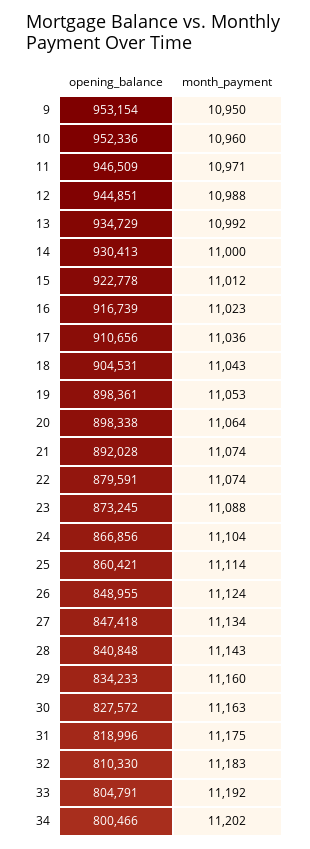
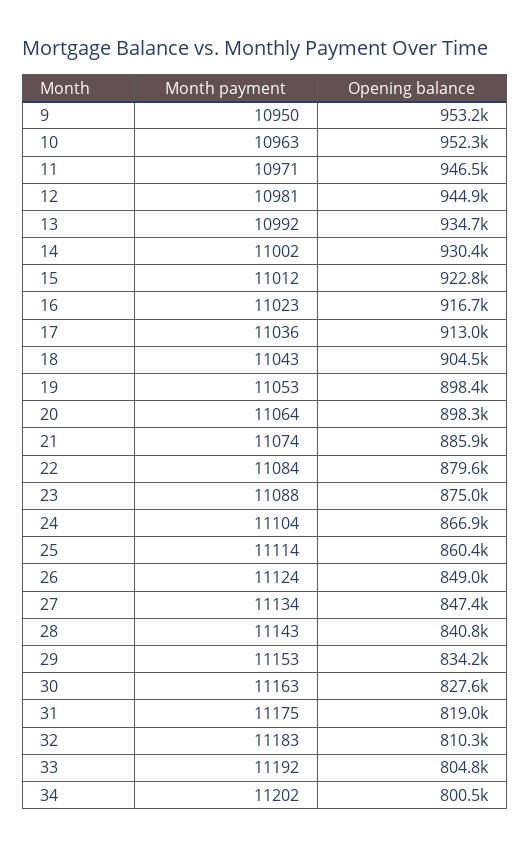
month_payment, 10: 10960 -> 10963
month_payment, 12: 10988 -> 10981
month_payment, 14: 11000 -> 11002
opening_balance, 17: 910656 -> 913000
opening_balance, 21: 892028 -> 885900
month_payment, 22: 11074 -> 11084
opening_balance, 23: 873245 -> 875000
month_payment, 29: 11160 -> 11153

